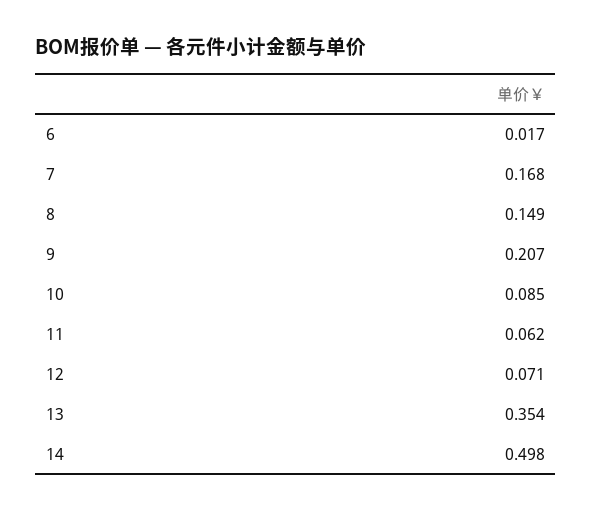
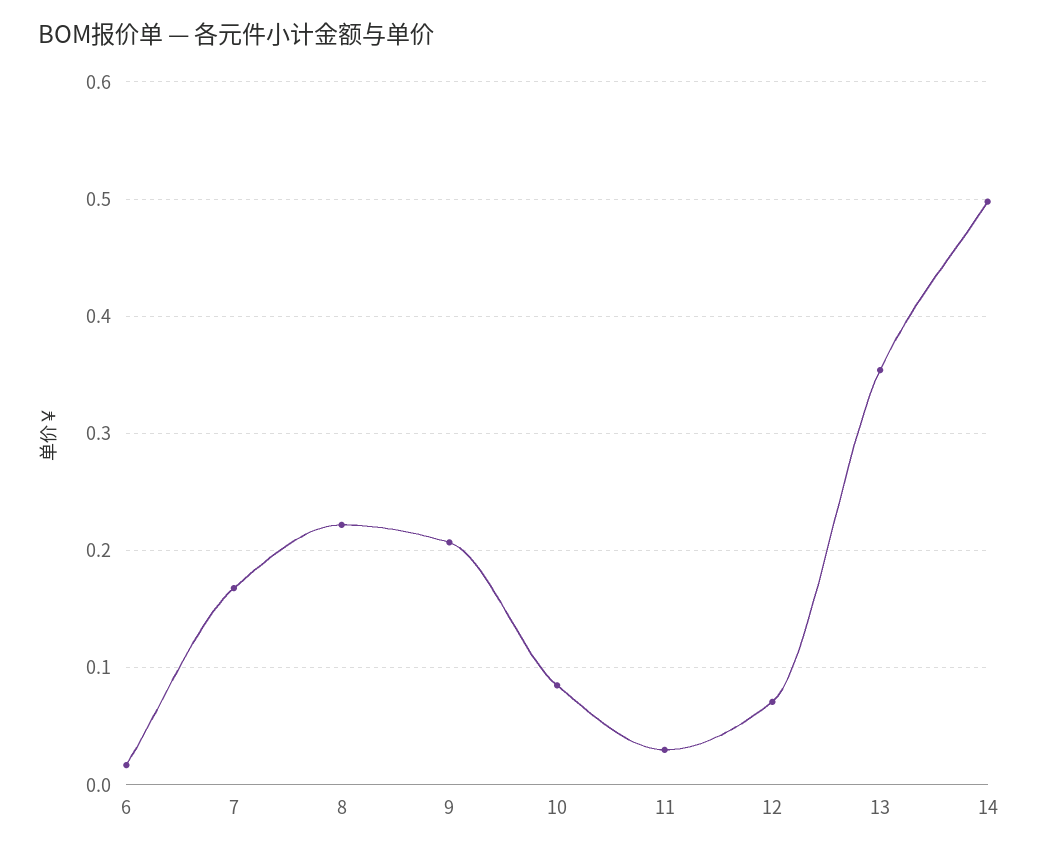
8: 0.149 -> 0.22
11: 0.062 -> 0.03

